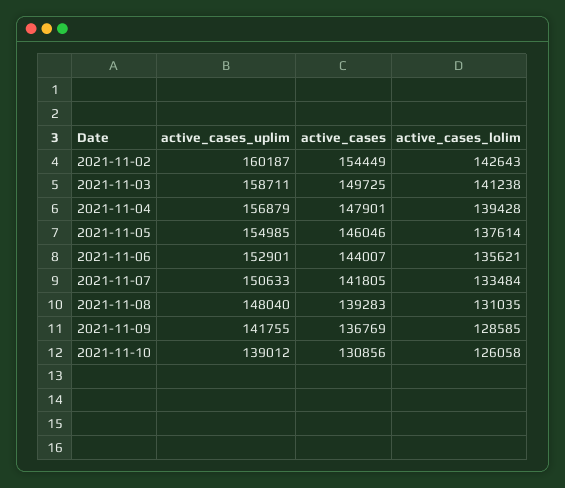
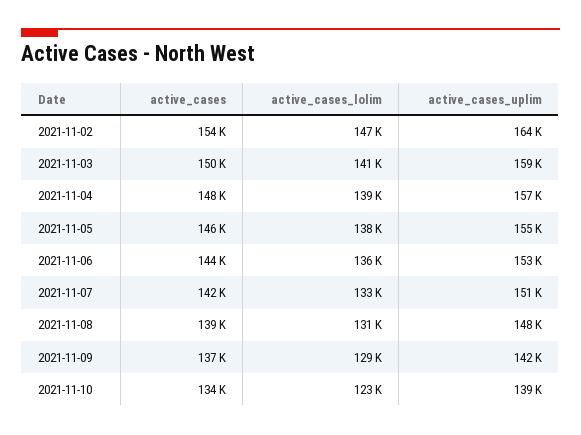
active_cases_uplim, 2021-11-02: 160187 -> 164000
active_cases_lolim, 2021-11-02: 142643 -> 147000
active_cases, 2021-11-10: 130856 -> 134000
active_cases_lolim, 2021-11-10: 126058 -> 123000

